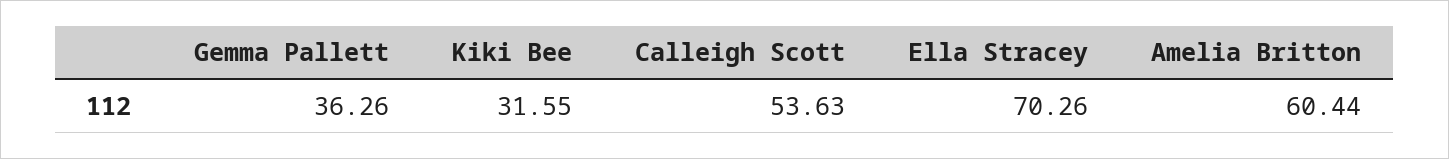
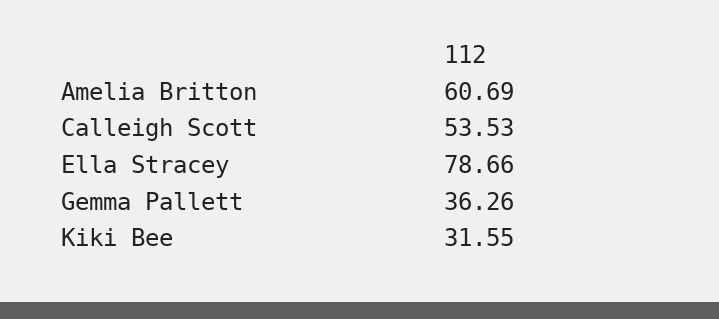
Calleigh Scott: 53.63 -> 53.53
Ella Stracey: 70.26 -> 78.66
Amelia Britton: 60.44 -> 60.69

